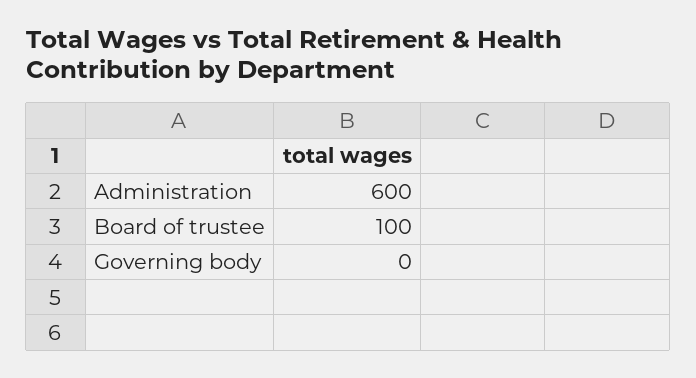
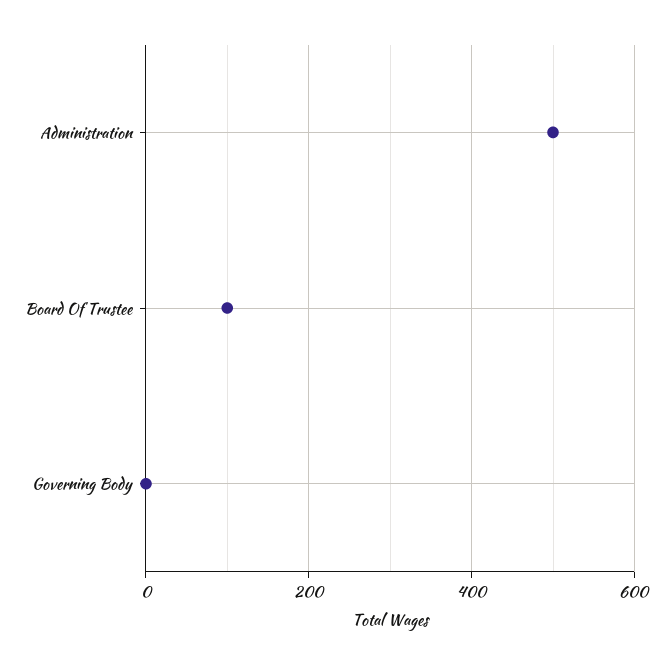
Administration: 600 -> 500

